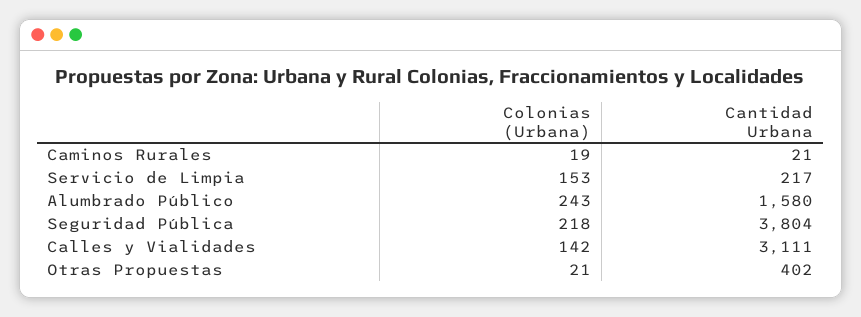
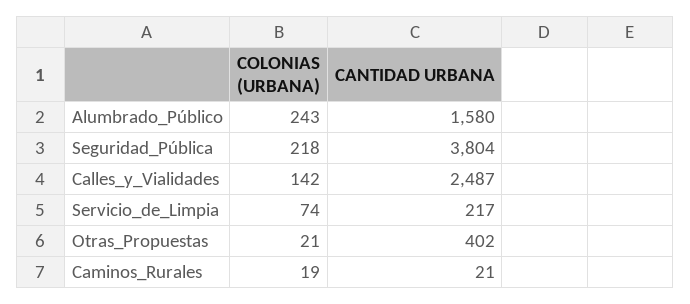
Colonias (Urbana), Servicio de Limpia: 153 -> 74
Cantidad Urbana, Calles y Vialidades: 3111 -> 2487

